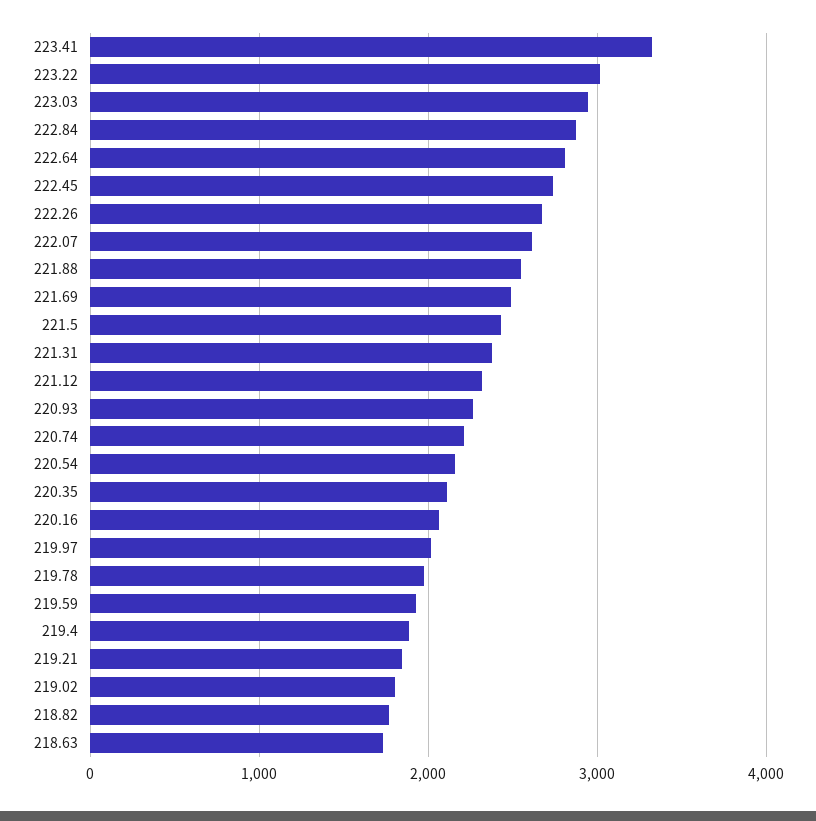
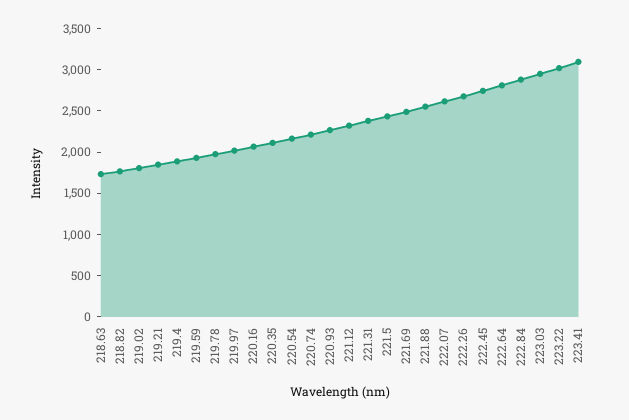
223.41: 3300 -> 3100

